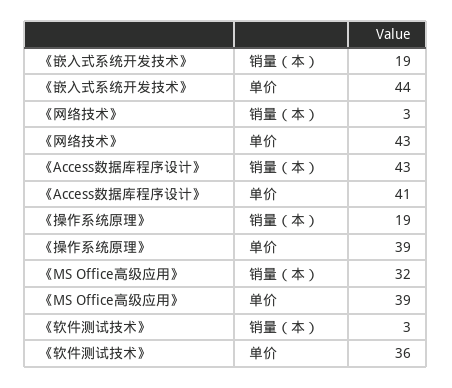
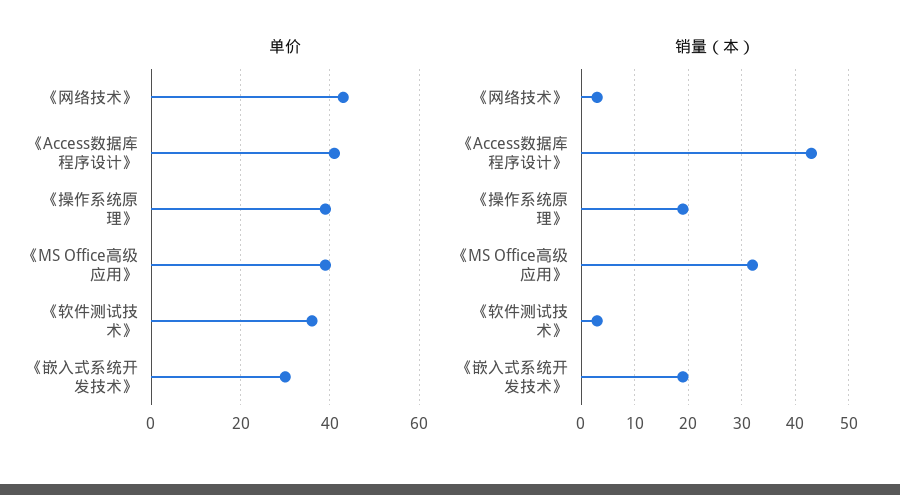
单价, 《嵌入式系统开发技术》: 44 -> 30

